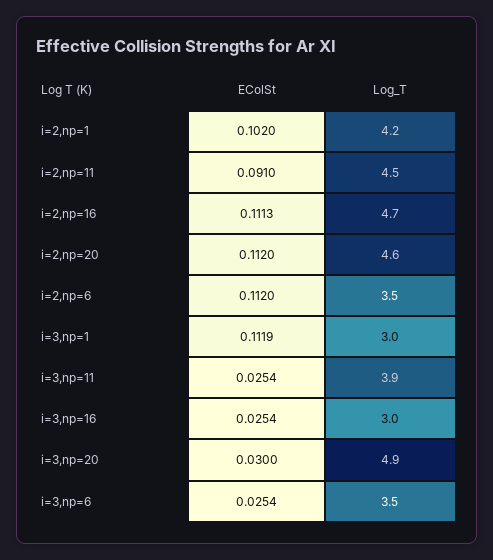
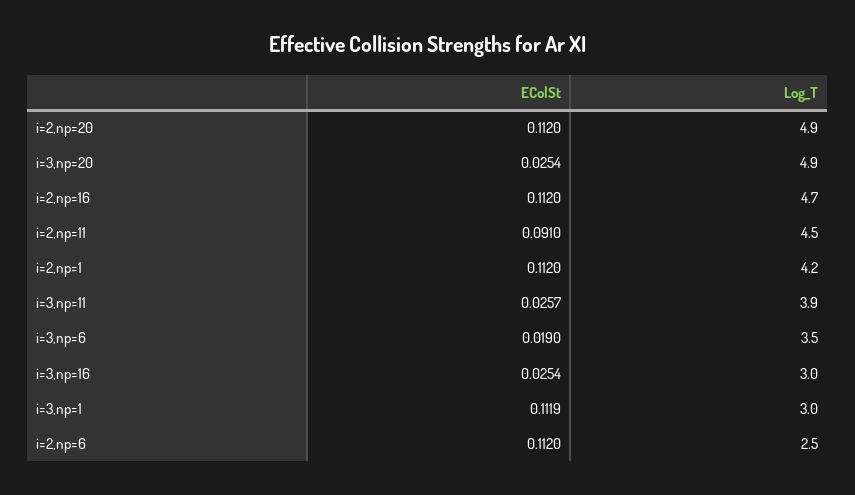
EColSt, i=2,np=1: 0.102 -> 0.112
EColSt, i=2,np=16: 0.1113 -> 0.112
Log_T, i=2,np=20: 4.6 -> 4.9
Log_T, i=2,np=6: 3.5 -> 2.5
EColSt, i=3,np=11: 0.0254 -> 0.0257
EColSt, i=3,np=20: 0.03 -> 0.0254
EColSt, i=3,np=6: 0.0254 -> 0.019

